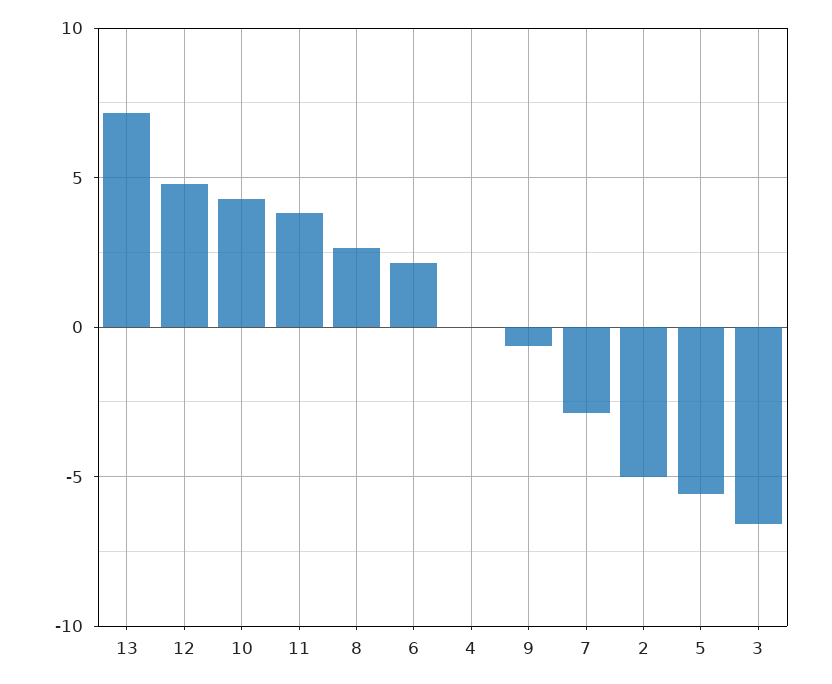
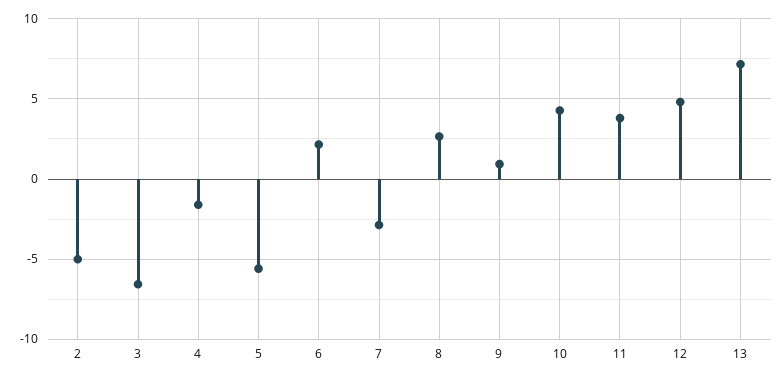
4: 0 -> -1.5
9: -0.5 -> 1

